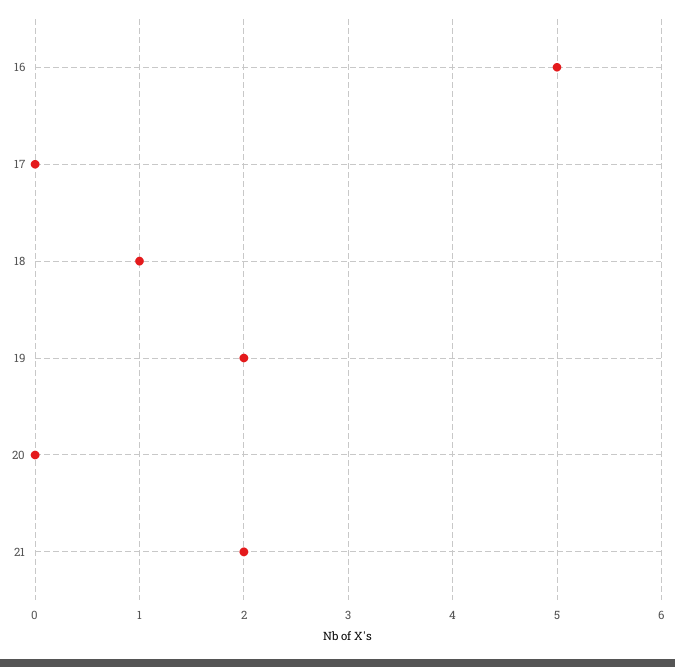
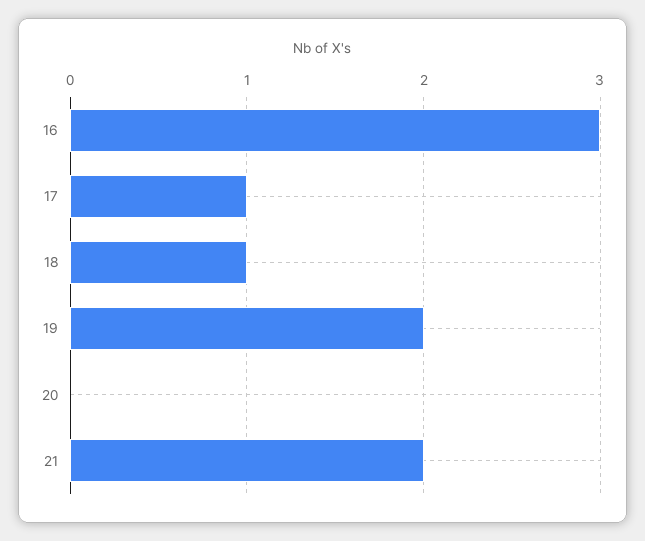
16: 5 -> 3
17: 0 -> 1

